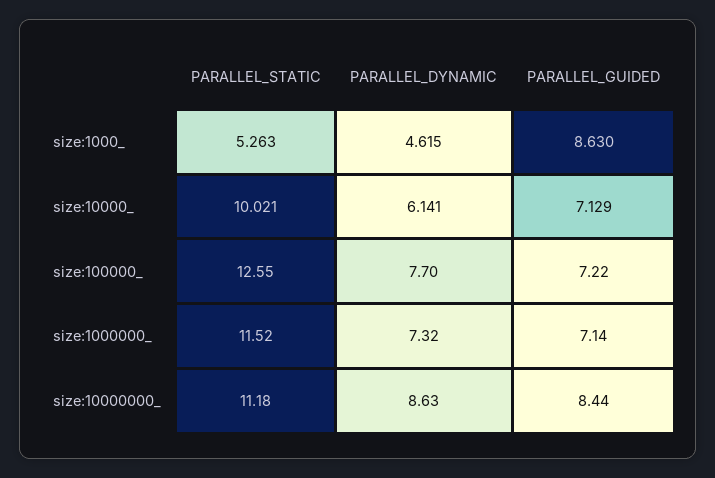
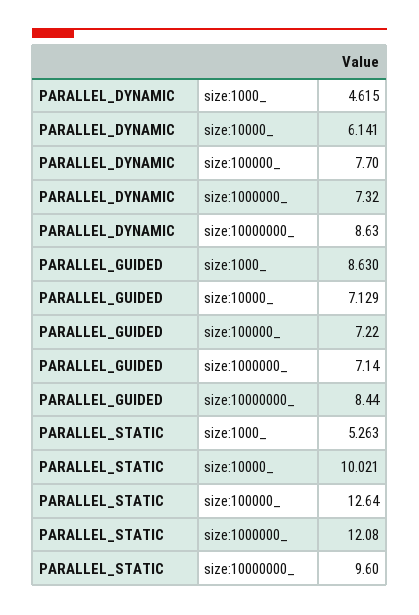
PARALLEL_STATIC, size:100000_: 12.55 -> 12.64
PARALLEL_STATIC, size:1000000_: 11.52 -> 12.08
PARALLEL_STATIC, size:10000000_: 11.18 -> 9.6

